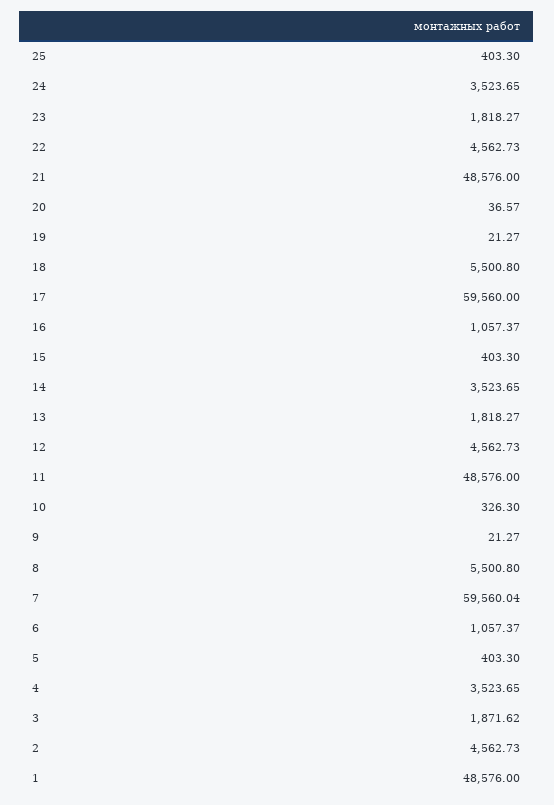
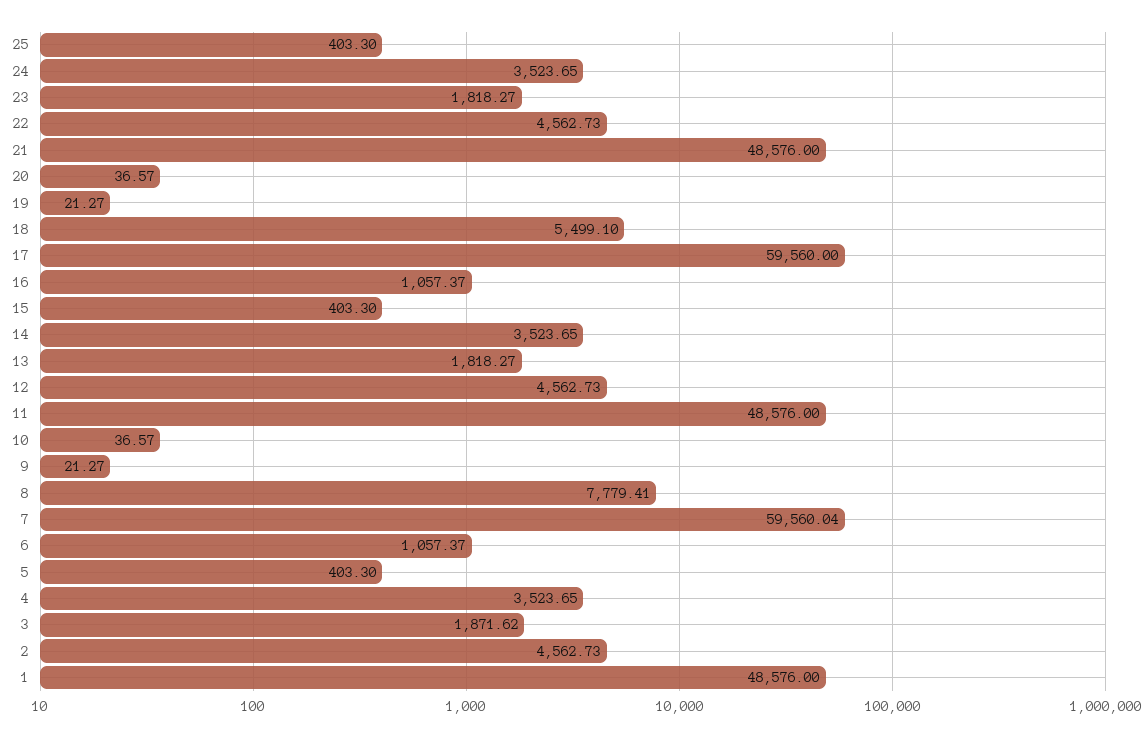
18: 5500.8 -> 5499.1
10: 326.3 -> 36.57
8: 5500.8 -> 7779.41

